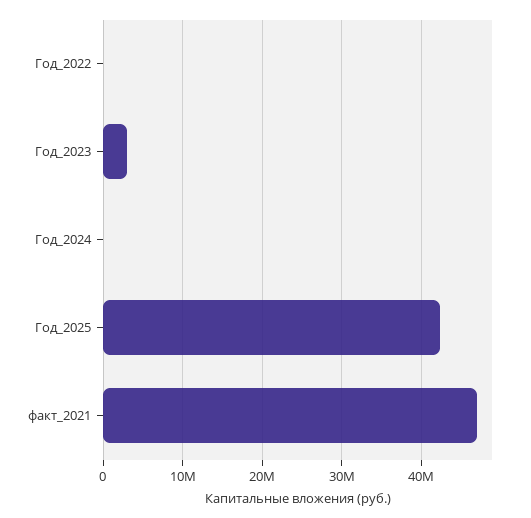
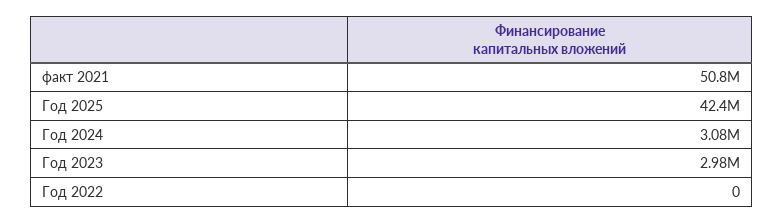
Год_2024: 0 -> 3080000
факт_2021: 47000000 -> 50800000

